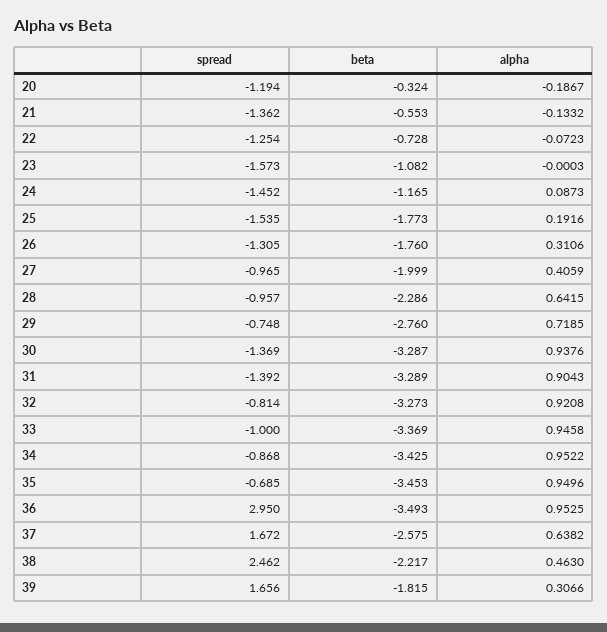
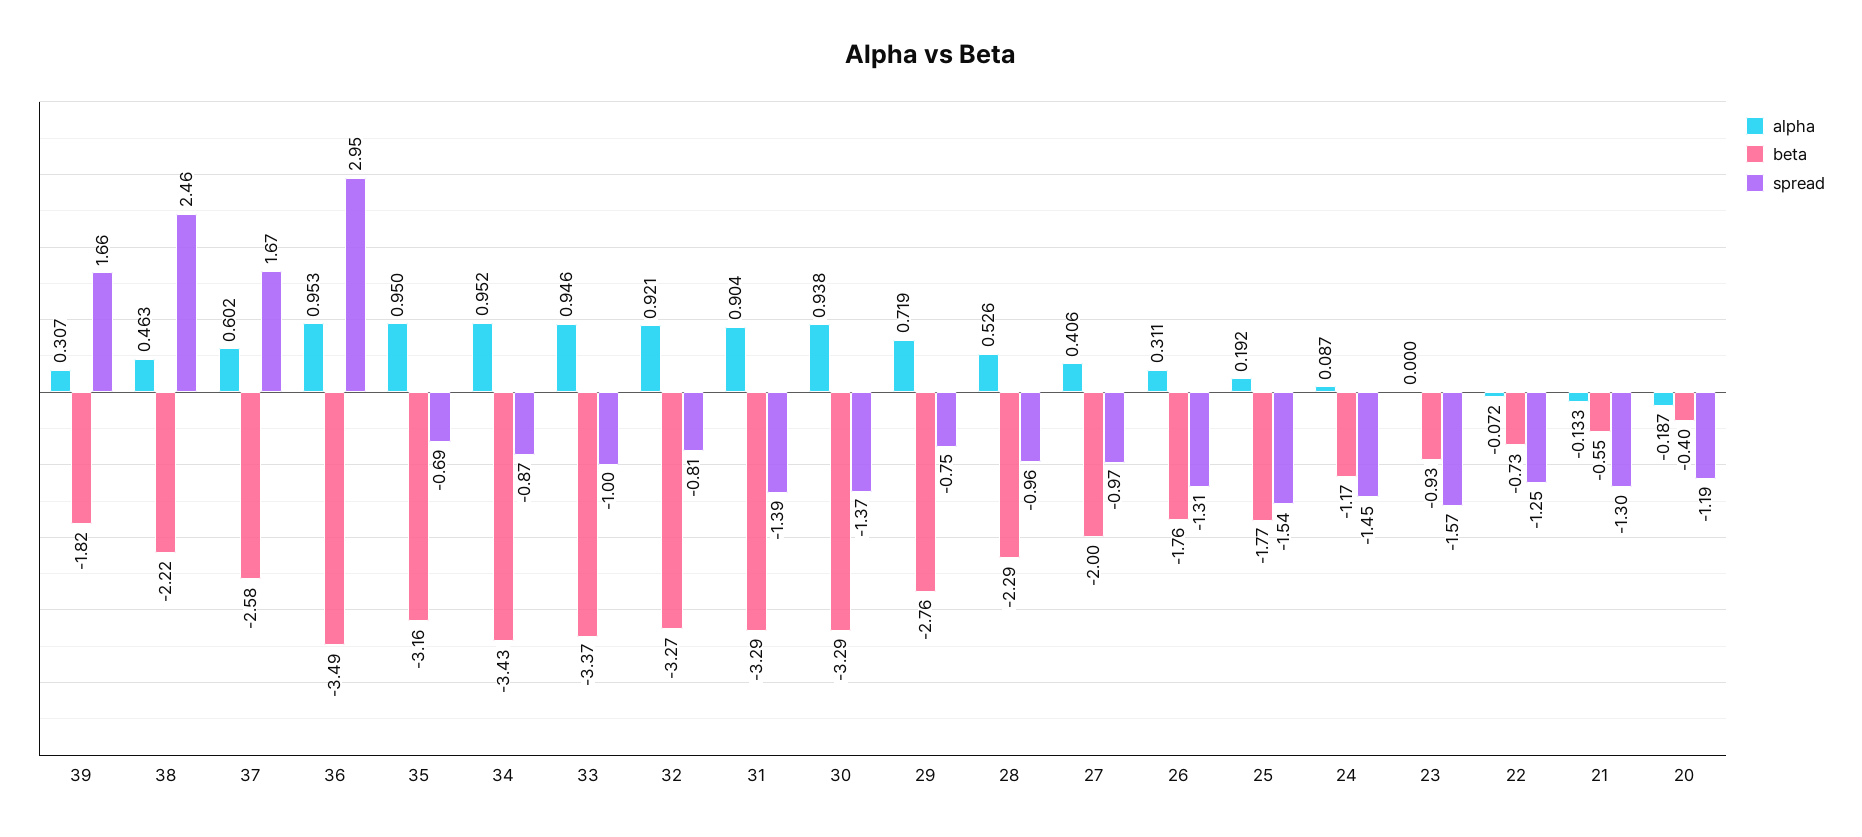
beta, 20: -0.324 -> -0.4
spread, 21: -1.362 -> -1.3
beta, 23: -1.082 -> -0.93
alpha, 28: 0.6415 -> 0.526
beta, 35: -3.453 -> -3.16
alpha, 37: 0.6382 -> 0.602

